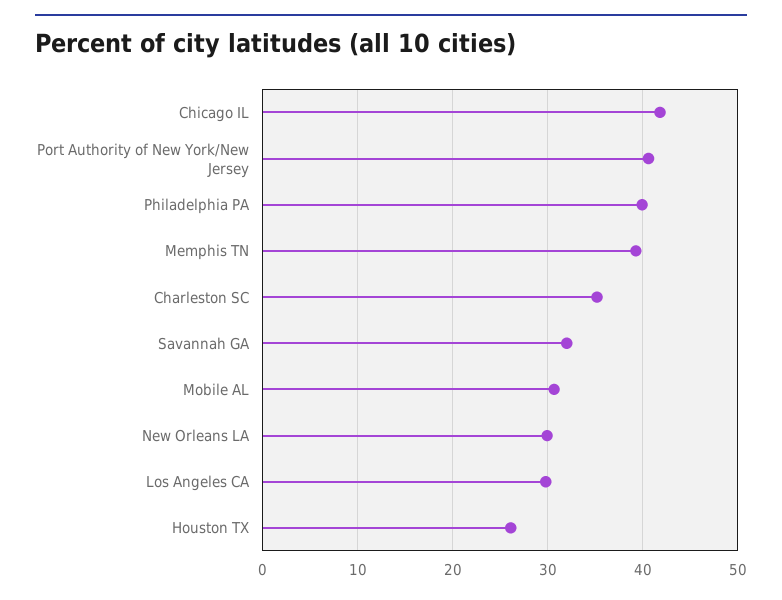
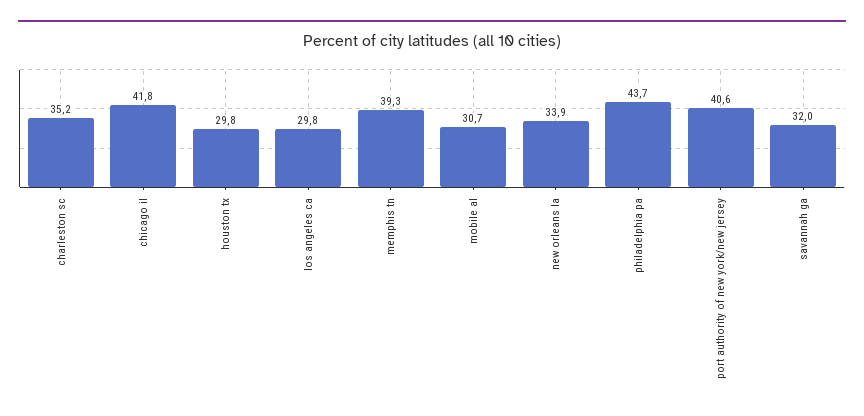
Philadelphia PA: 40 -> 43.7
New Orleans LA: 30 -> 33.9
Houston TX: 26 -> 29.8

